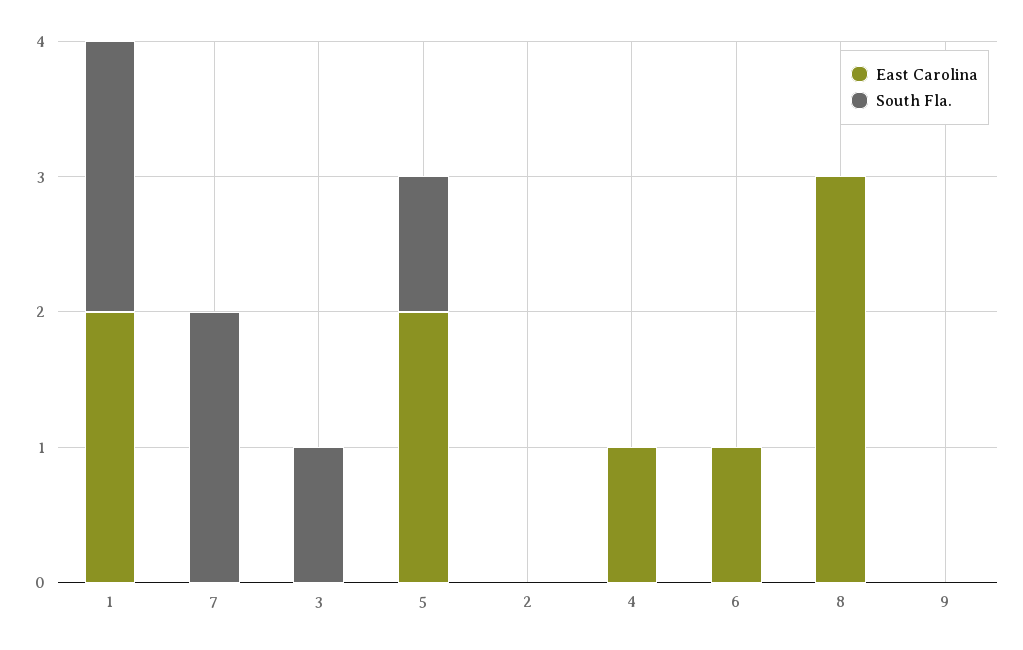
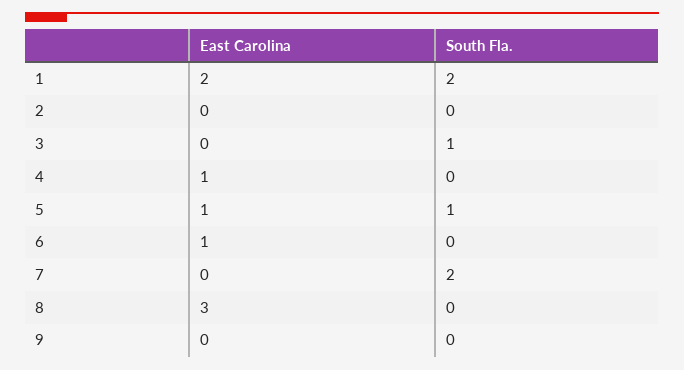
East Carolina, 5: 2 -> 1

